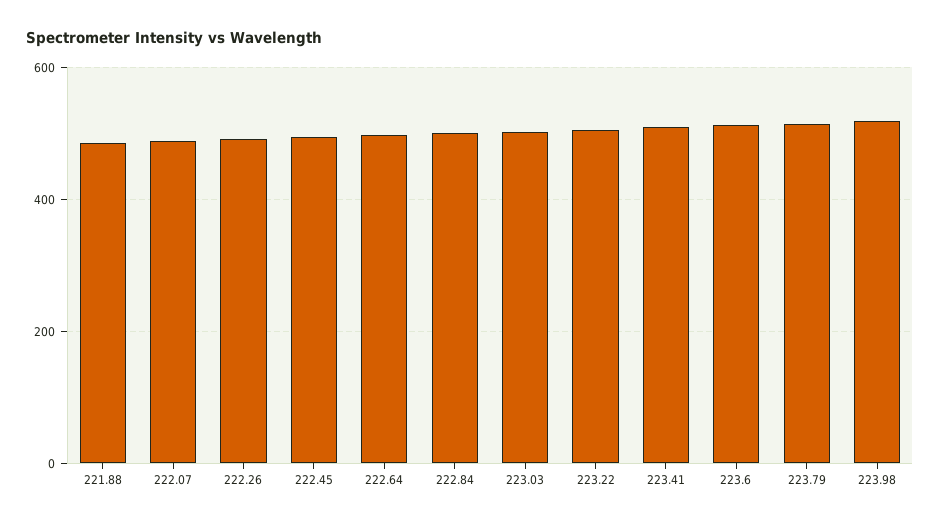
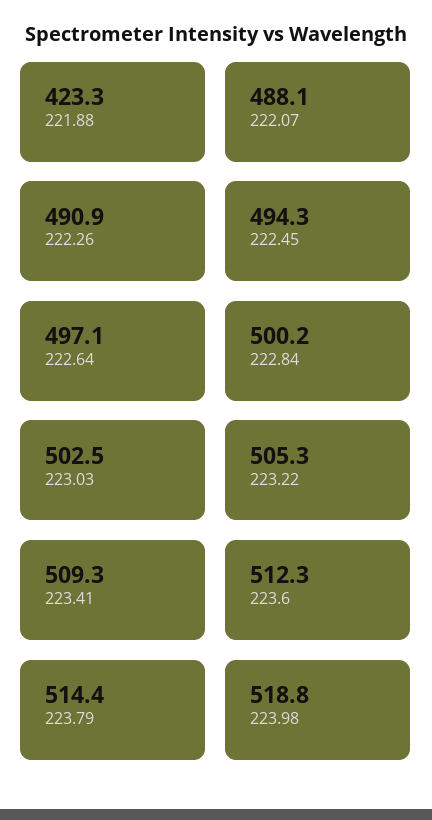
221.88: 480 -> 423.3

